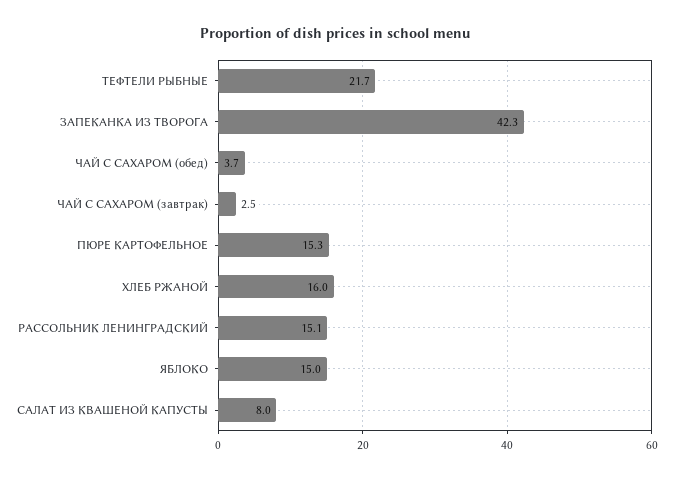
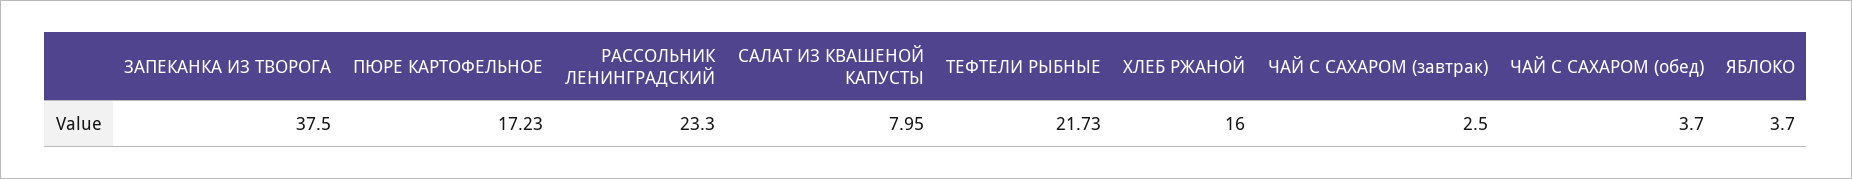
ЗАПЕКАНКА ИЗ ТВОРОГА: 42.3 -> 37.5
ПЮРЕ КАРТОФЕЛЬНОЕ: 15.3 -> 17.23
РАССОЛЬНИК ЛЕНИНГРАДСКИЙ: 15.1 -> 23.3
ЯБЛОКО: 15 -> 3.7

